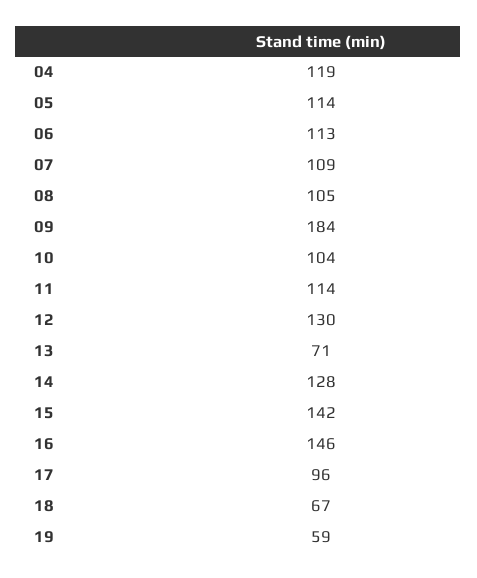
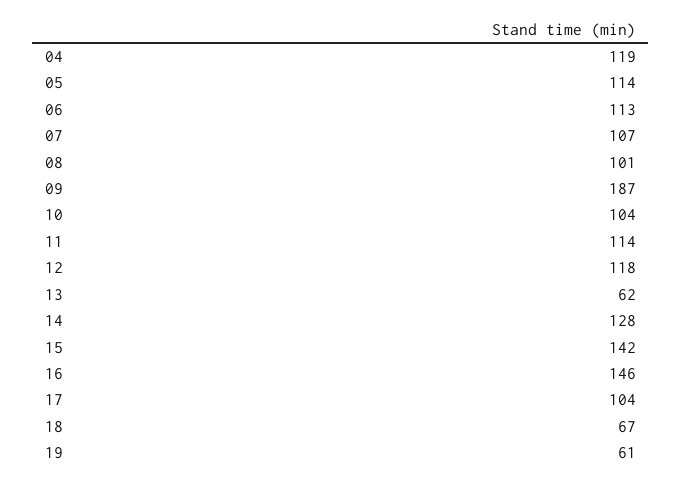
07: 109 -> 107
08: 105 -> 101
09: 184 -> 187
12: 130 -> 118
13: 71 -> 62
17: 96 -> 104
19: 59 -> 61

